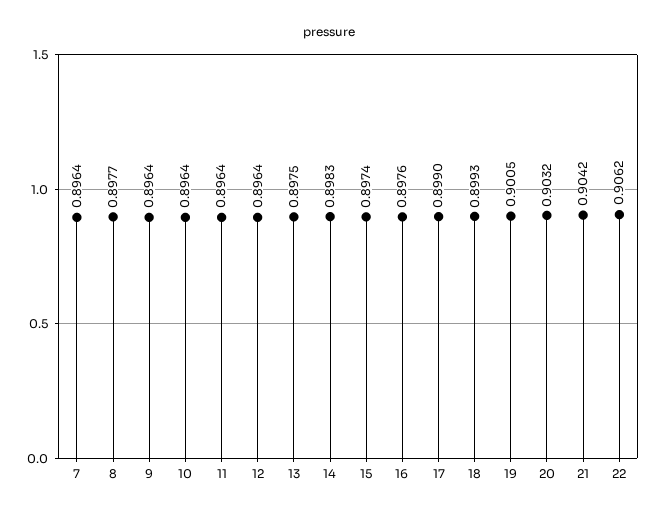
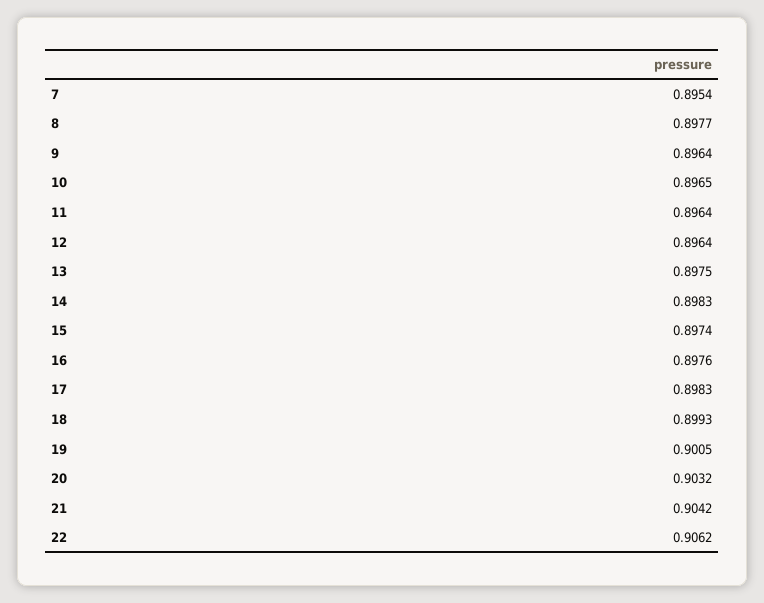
7: 0.8964 -> 0.8954
10: 0.8964 -> 0.8965
17: 0.899 -> 0.8983

